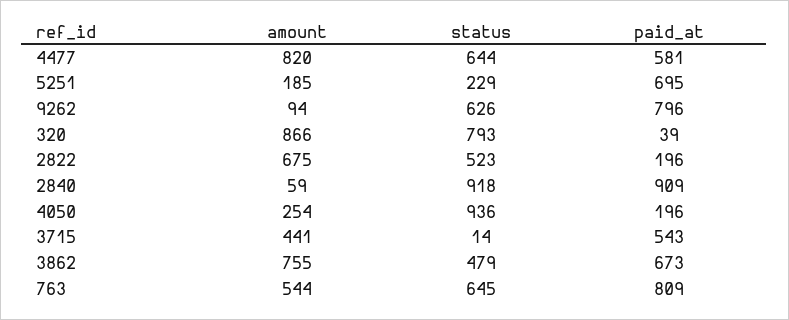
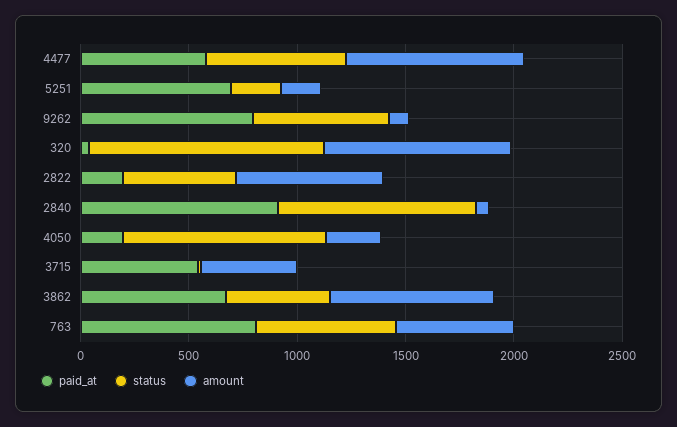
status, 320: 793 -> 1100

